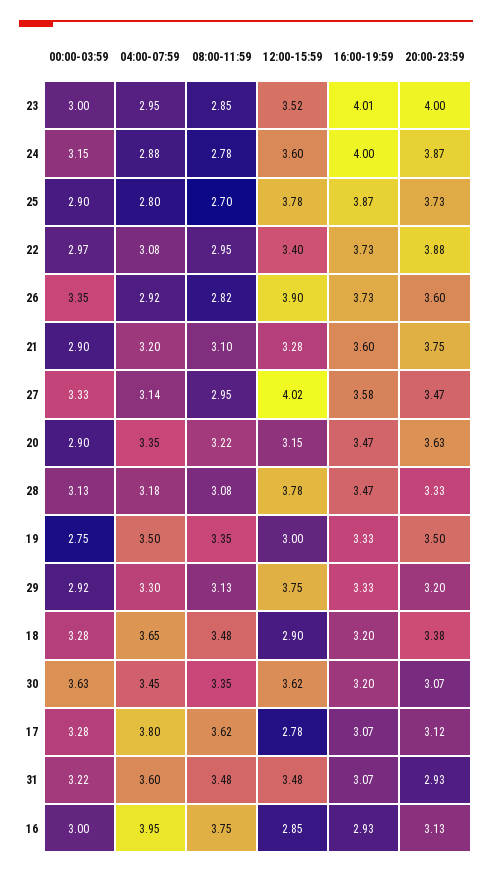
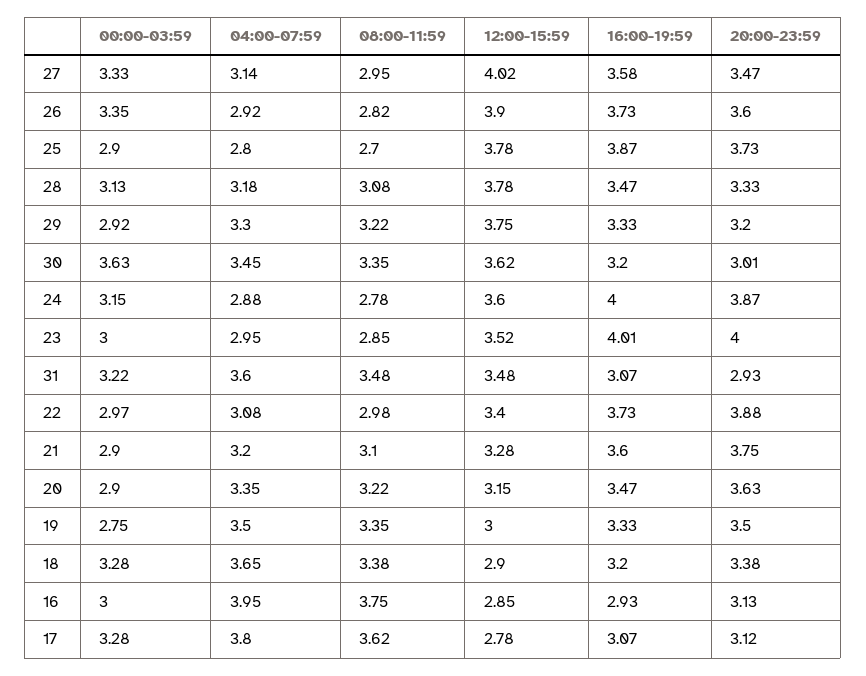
08:00-11:59, 22: 2.95 -> 2.98
08:00-11:59, 29: 3.13 -> 3.22
08:00-11:59, 18: 3.48 -> 3.38
20:00-23:59, 30: 3.07 -> 3.01

